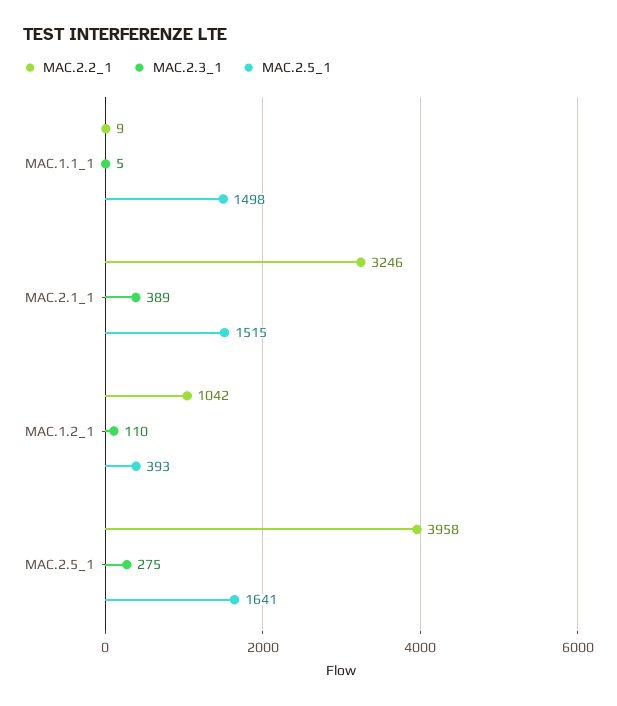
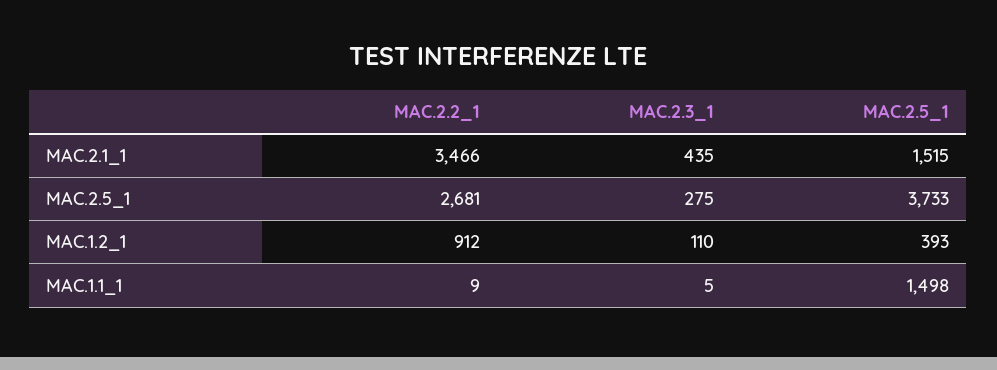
MAC.2.2_1, MAC.2.1_1: 3246 -> 3466
MAC.2.3_1, MAC.2.1_1: 389 -> 435
MAC.2.2_1, MAC.1.2_1: 1042 -> 912
MAC.2.2_1, MAC.2.5_1: 3958 -> 2681
MAC.2.5_1, MAC.2.5_1: 1641 -> 3733

